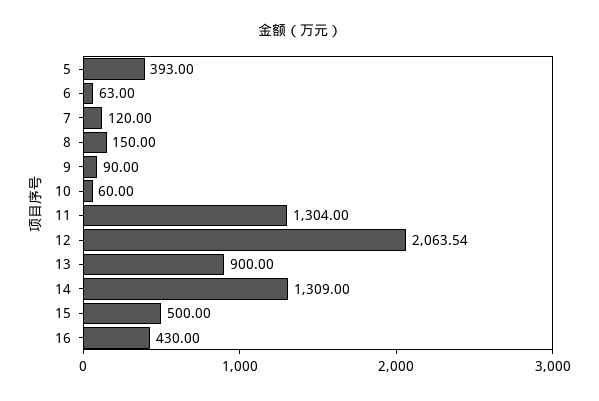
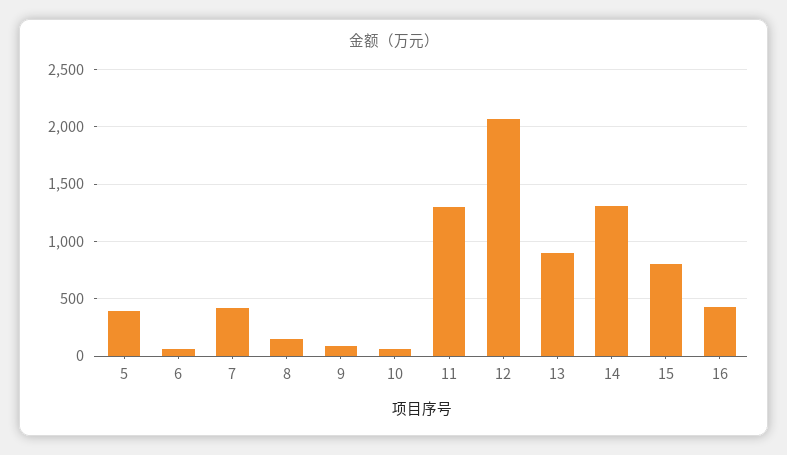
7: 120 -> 400
15: 500 -> 800

